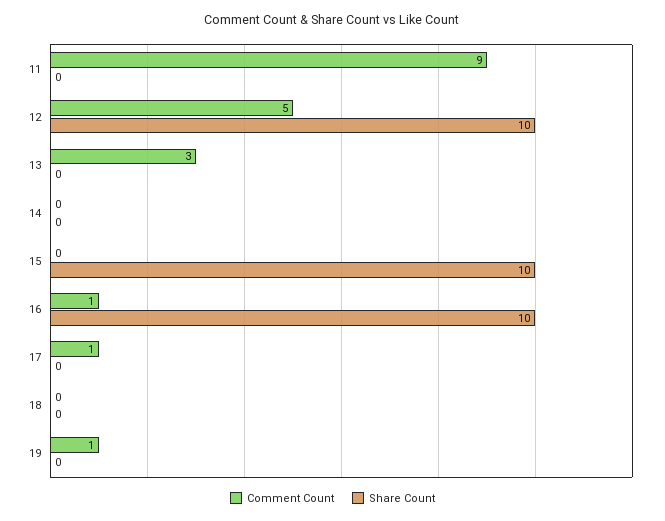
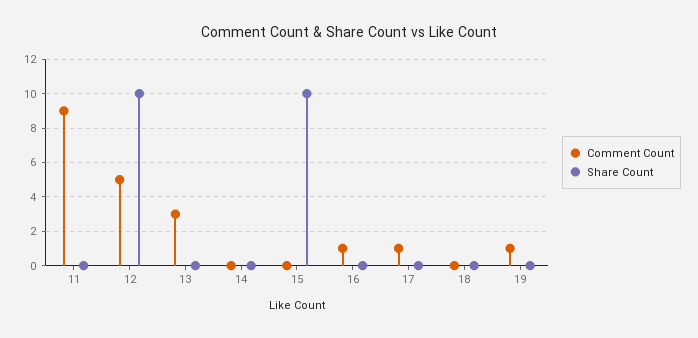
Share Count, 16: 10 -> 0

